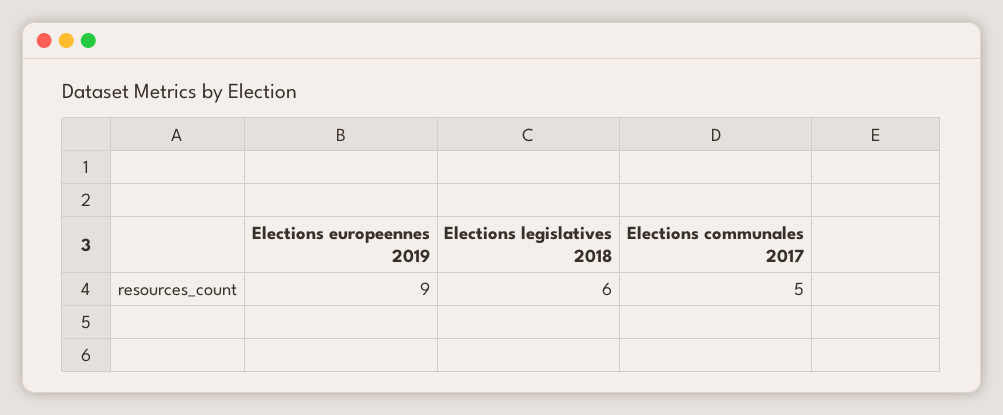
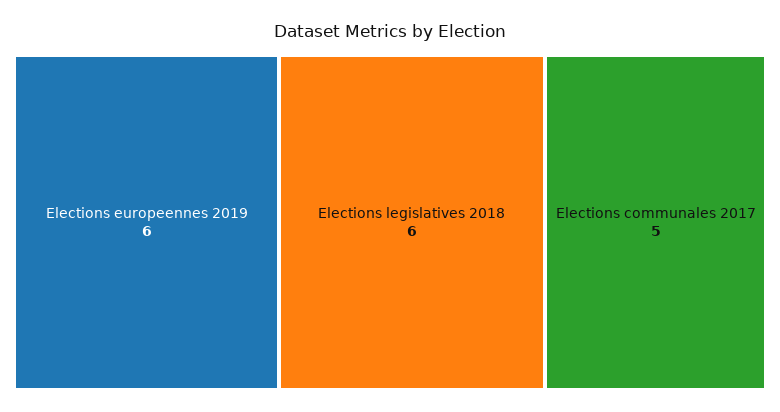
Elections europeennes 2019: 9 -> 6

